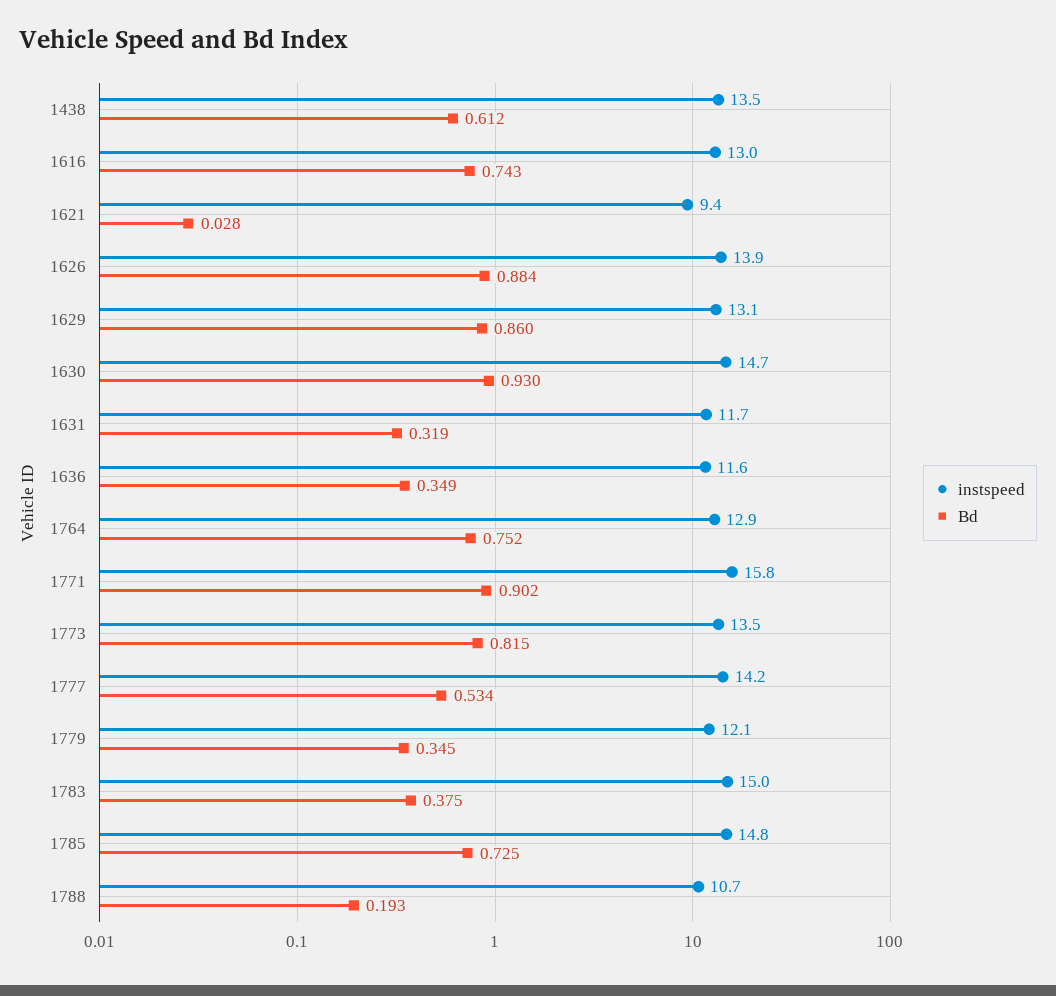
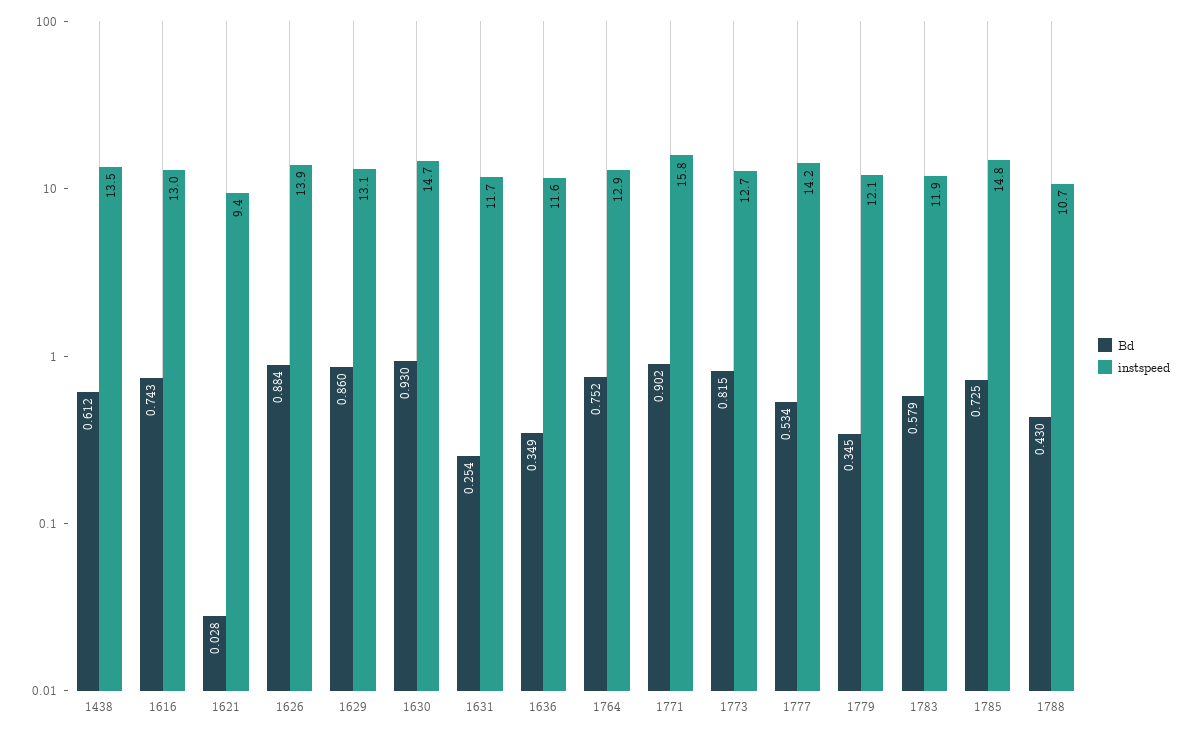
Bd, 1631: 0.319 -> 0.254
instspeed, 1773: 13.5 -> 12.7
instspeed, 1783: 15 -> 11.9
Bd, 1783: 0.375 -> 0.579
Bd, 1788: 0.193 -> 0.43

